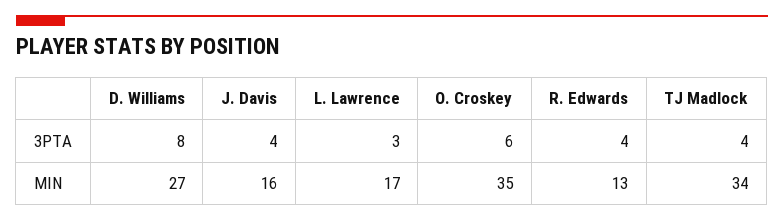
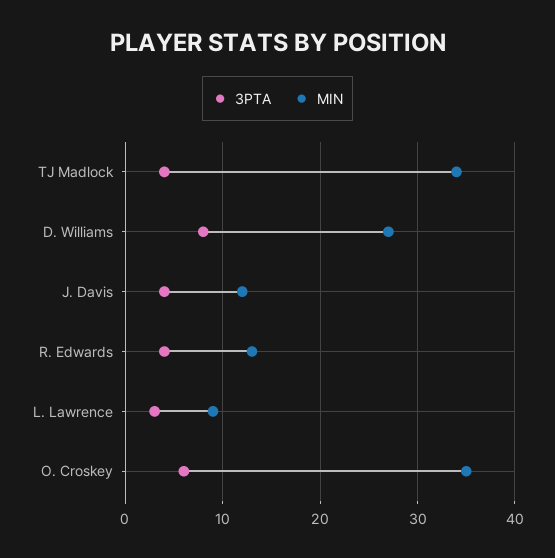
MIN, J. Davis: 16 -> 12
MIN, L. Lawrence: 17 -> 9

